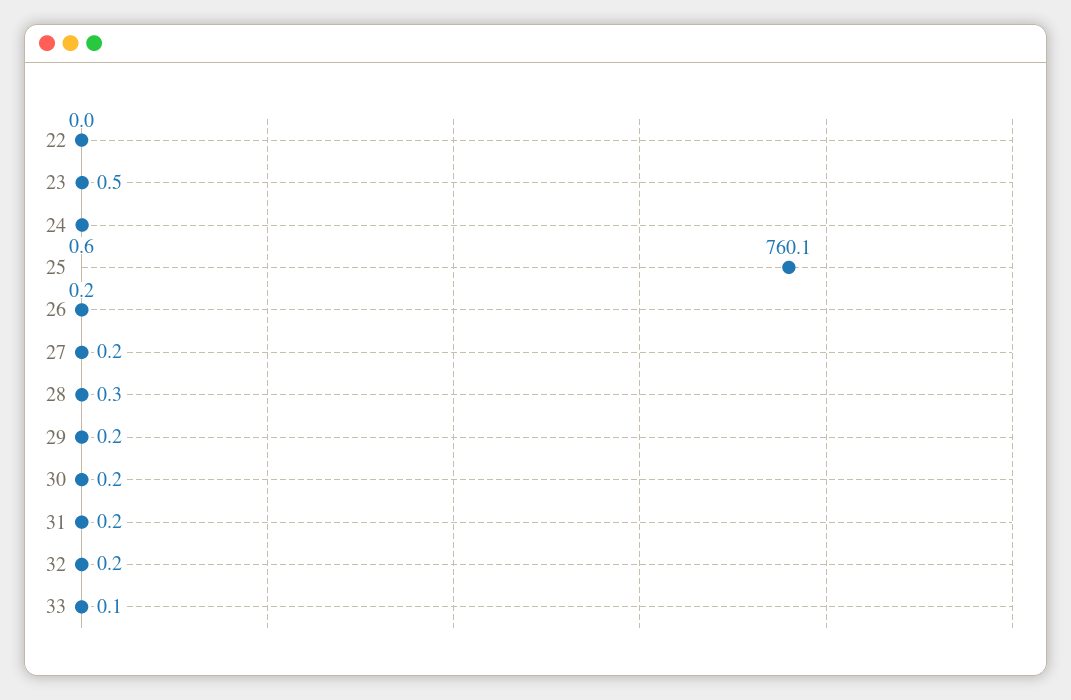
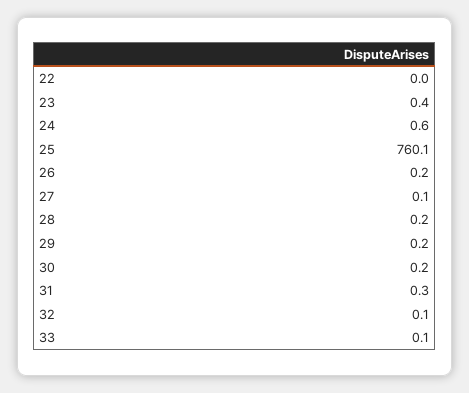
23: 0.5 -> 0.4
27: 0.2 -> 0.1
28: 0.3 -> 0.2
31: 0.2 -> 0.3
32: 0.2 -> 0.1

